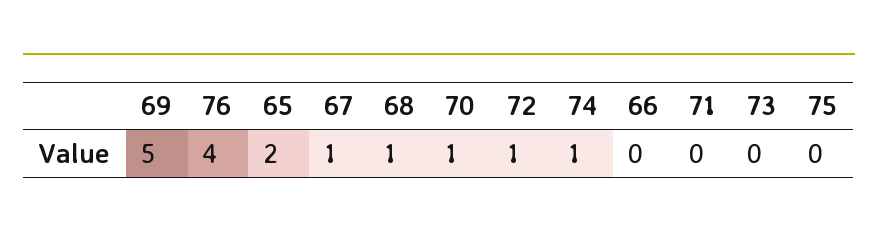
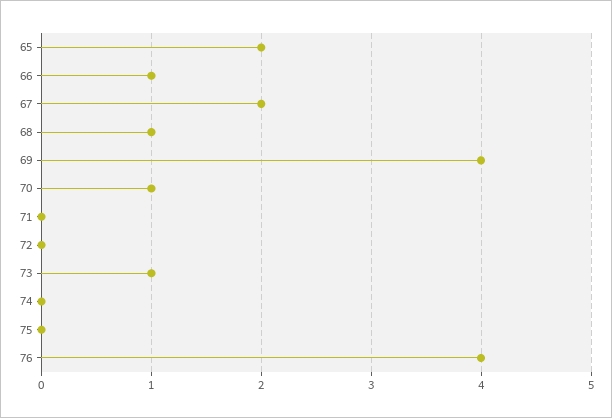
69: 5 -> 4
67: 1 -> 2
72: 1 -> 0
74: 1 -> 0
66: 0 -> 1
73: 0 -> 1

